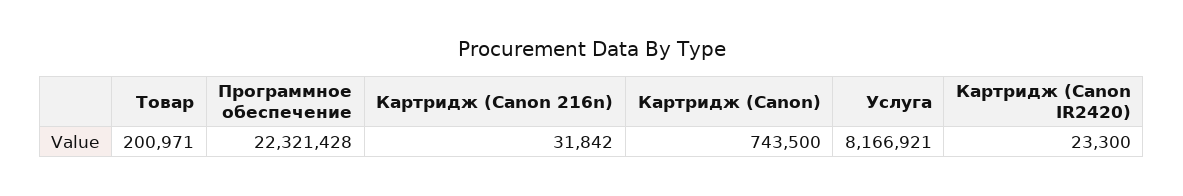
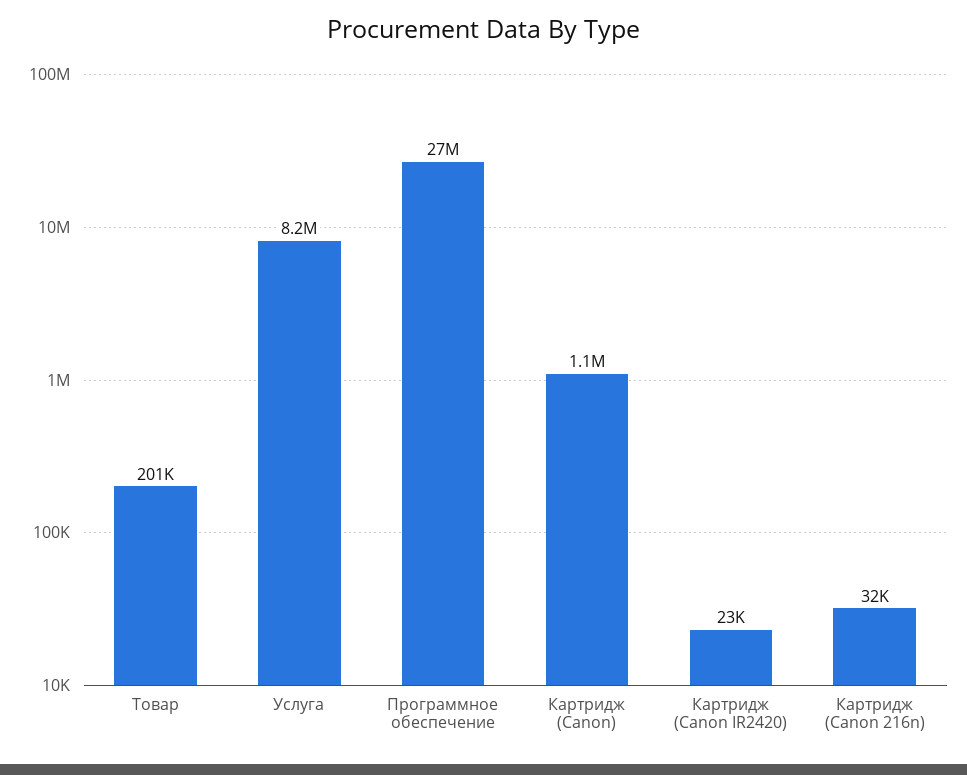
Программное обеспечение: 22321428 -> 27000000
Картридж (Canon): 743500 -> 1100000

